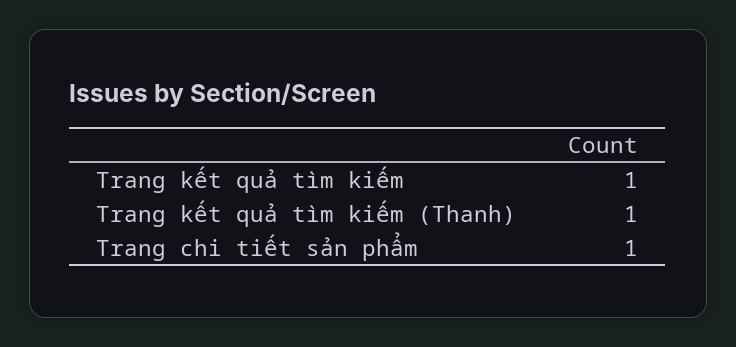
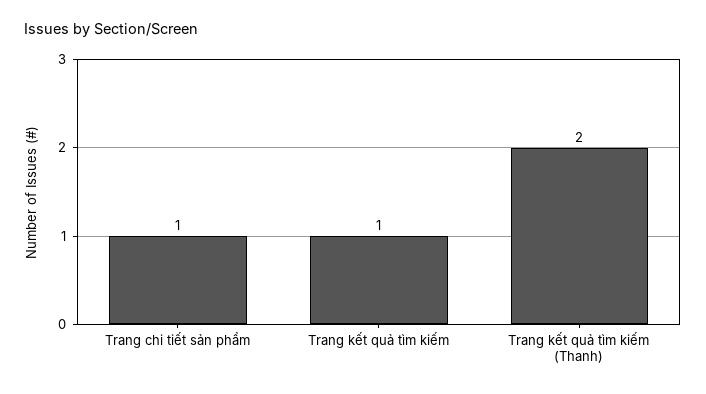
Trang kết quả tìm kiếm (Thanh): 1 -> 2

